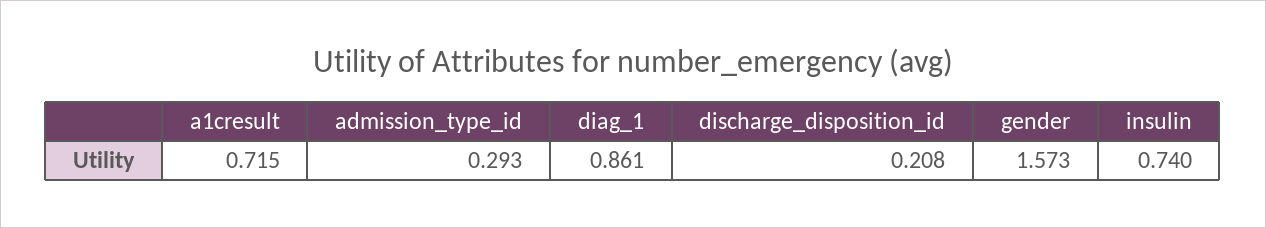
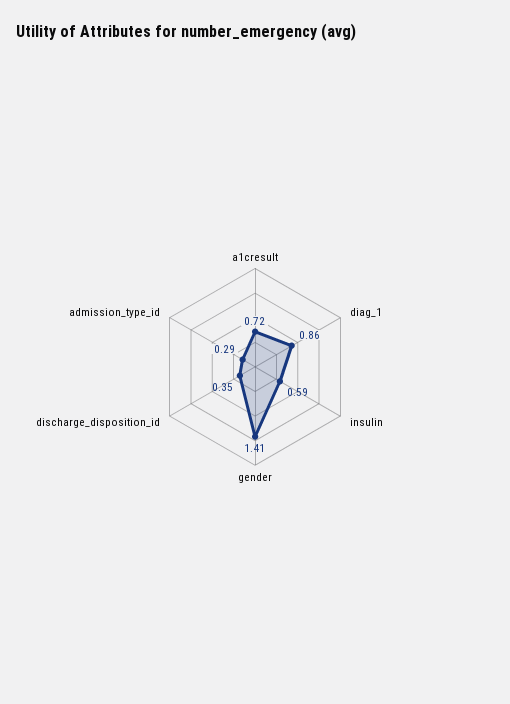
discharge_disposition_id: 0.208 -> 0.35
gender: 1.573 -> 1.41
insulin: 0.74 -> 0.59

